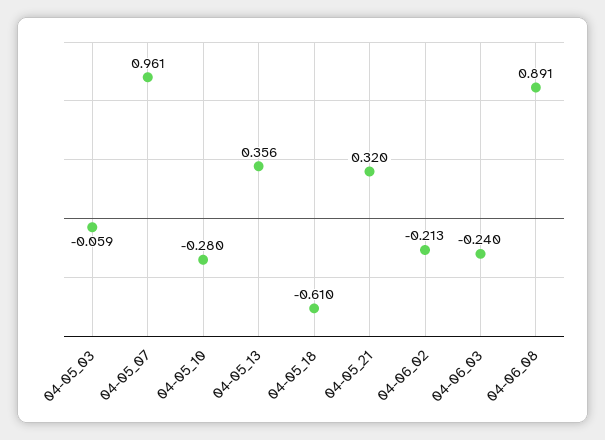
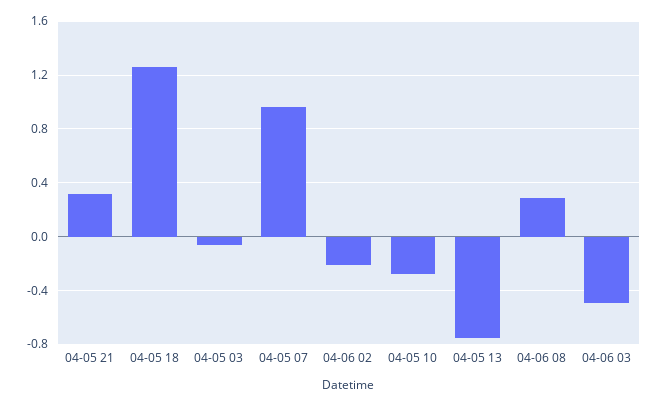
04-05_13: 0.356 -> -0.75
04-05_18: -0.61 -> 1.25
04-06_03: -0.24 -> -0.5
04-06_08: 0.891 -> 0.3

